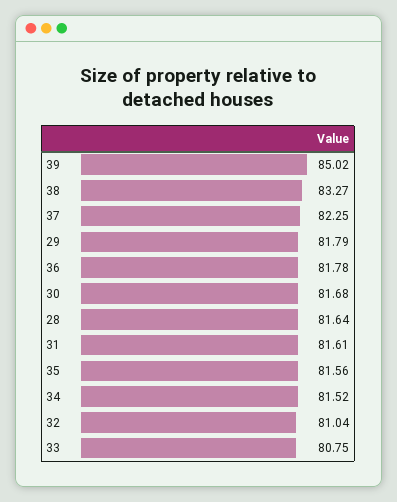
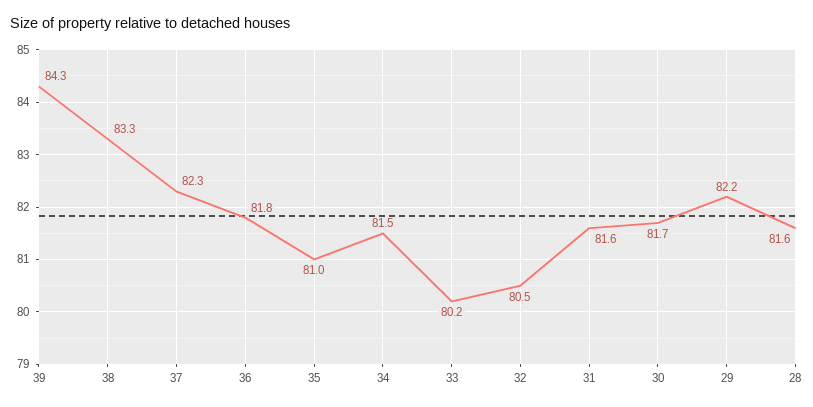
39: 85.02 -> 84.3
29: 81.79 -> 82.2
35: 81.56 -> 81
32: 81.04 -> 80.5
33: 80.75 -> 80.2

